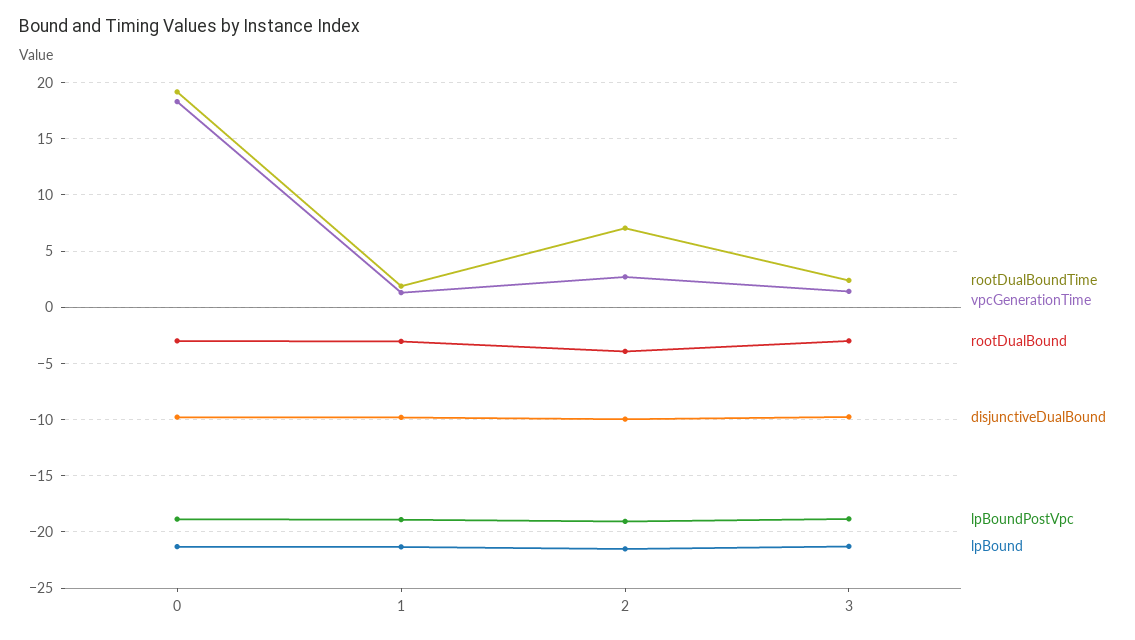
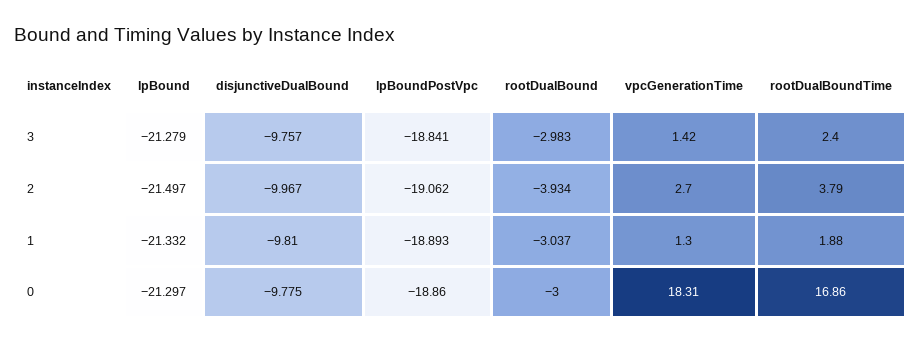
rootDualBoundTime, 0: 19 -> 16.86
rootDualBoundTime, 2: 7 -> 3.79

